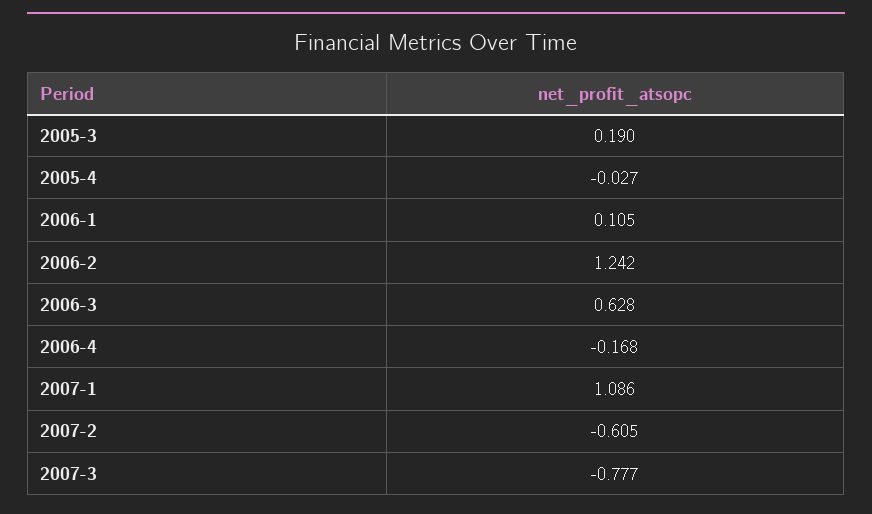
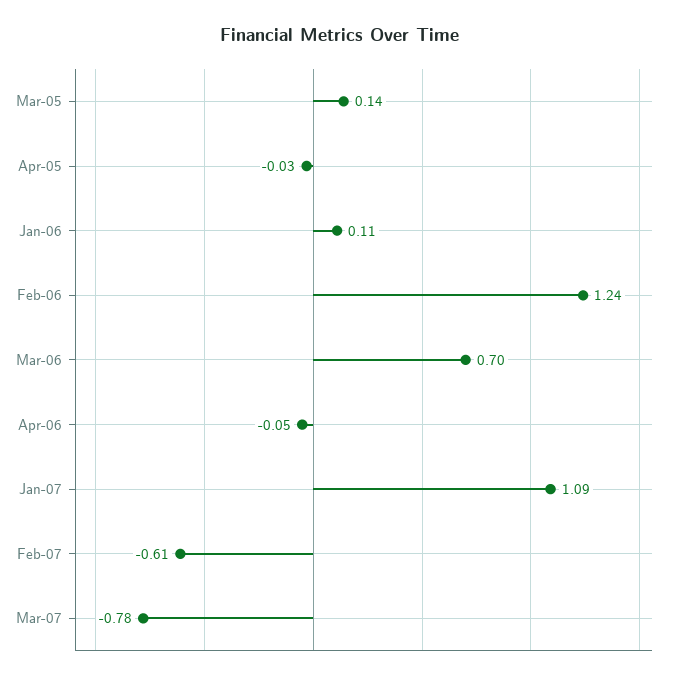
2005-3: 0.19 -> 0.14
2006-3: 0.628 -> 0.7
2006-4: -0.168 -> -0.05

